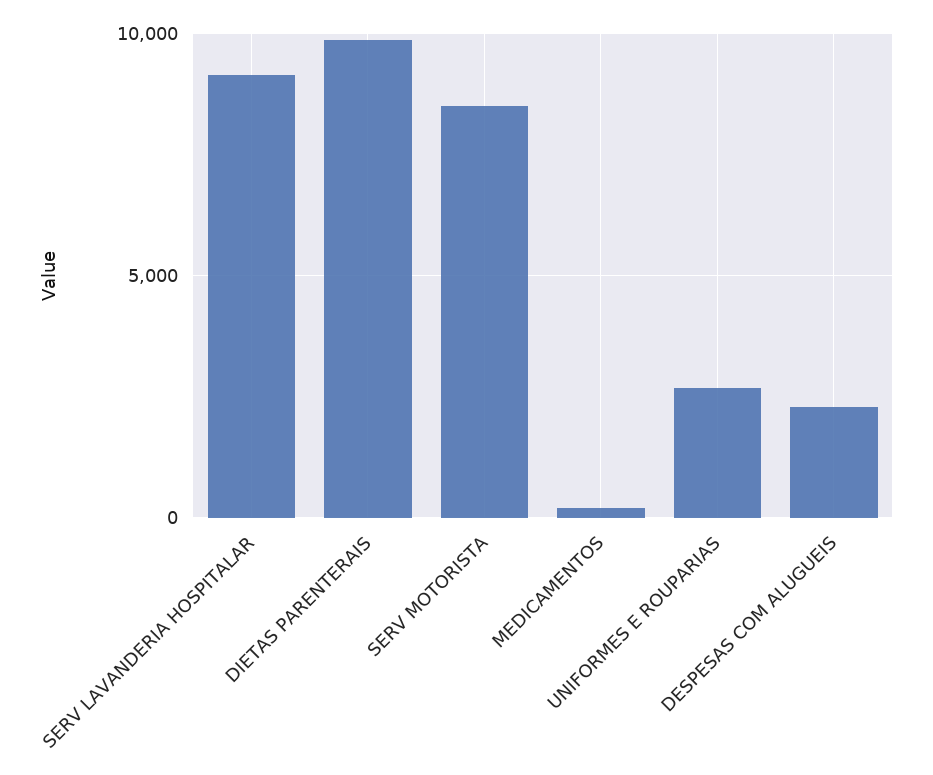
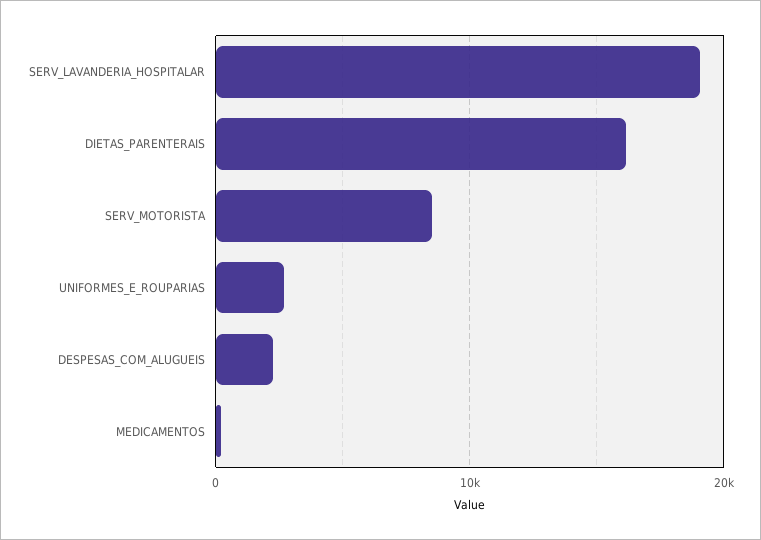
SERV LAVANDERIA HOSPITALAR: 9000 -> 19000
DIETAS PARENTERAIS: 10000 -> 16000

